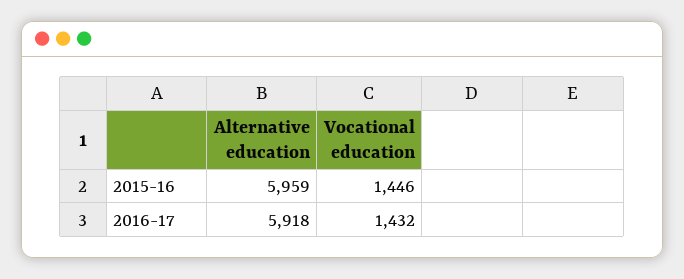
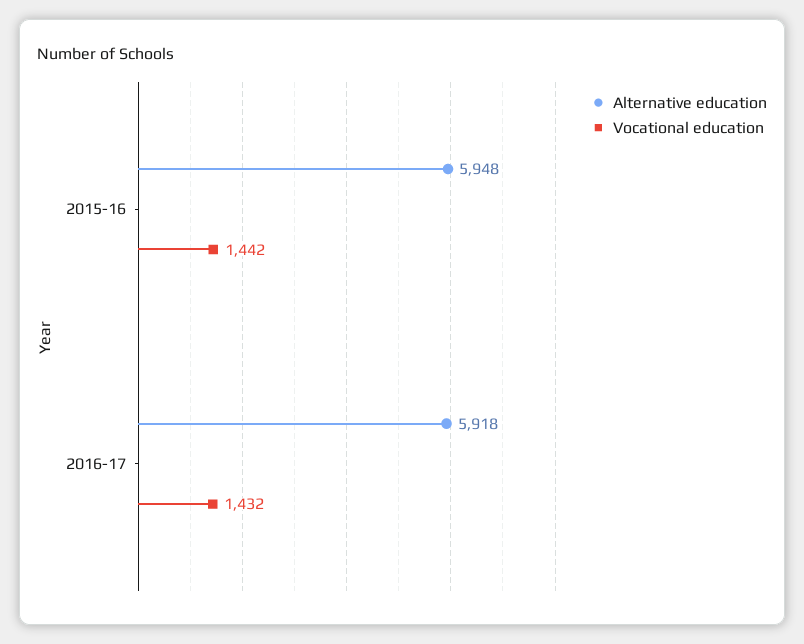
Alternative education, 2015-16: 5959 -> 5948
Vocational education, 2015-16: 1446 -> 1442

